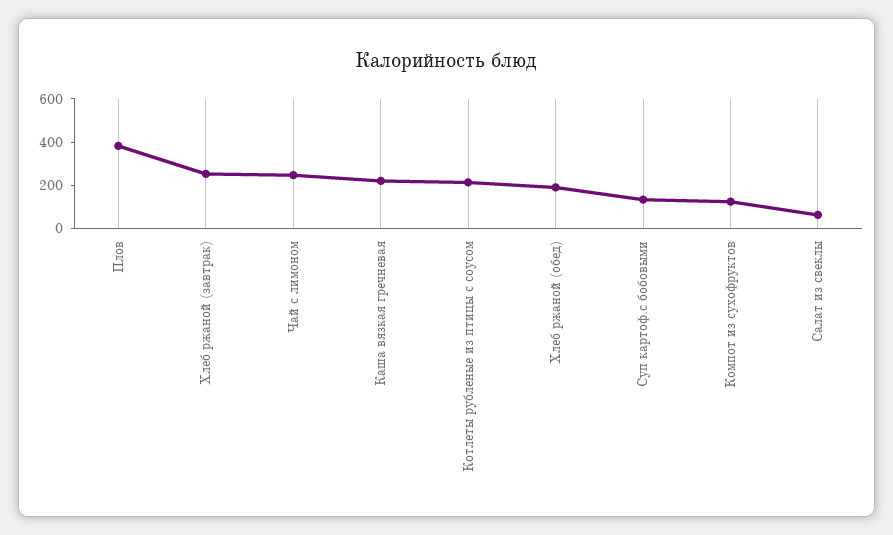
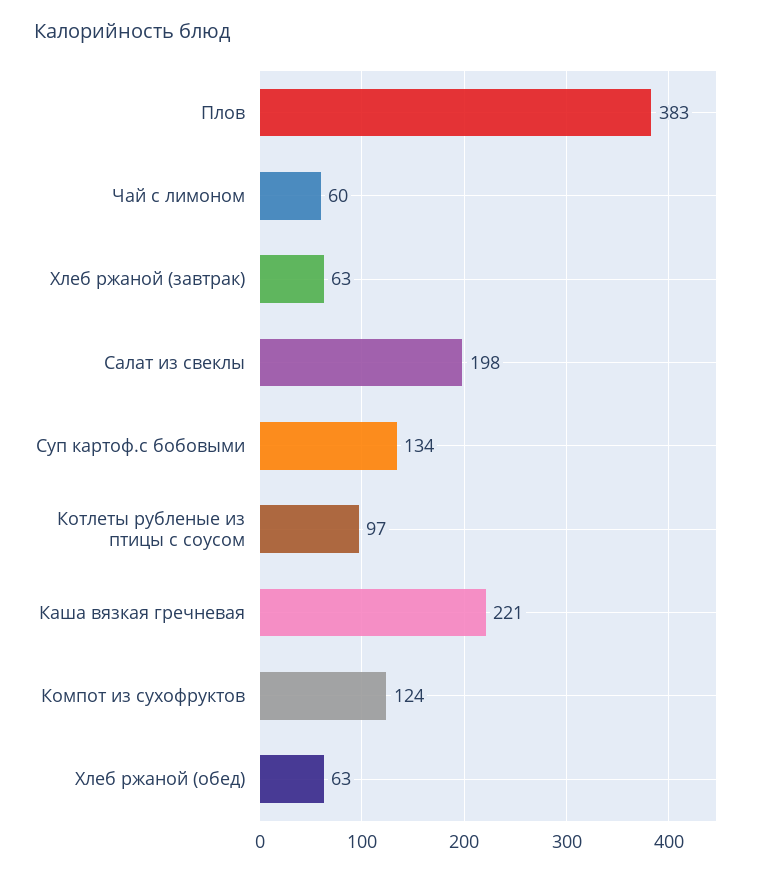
Хлеб ржаной (завтрак): 250 -> 63
Чай с лимоном: 250 -> 60
Котлеты рубленые из птицы с соусом: 200 -> 97
Хлеб ржаной (обед): 200 -> 63
Салат из свеклы: 50 -> 198

